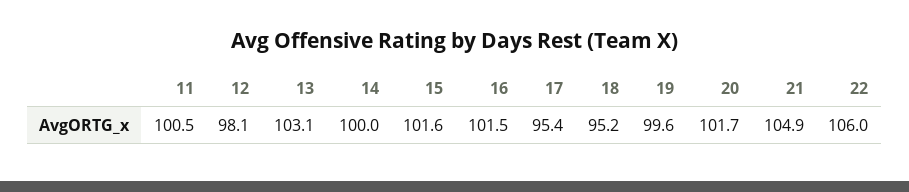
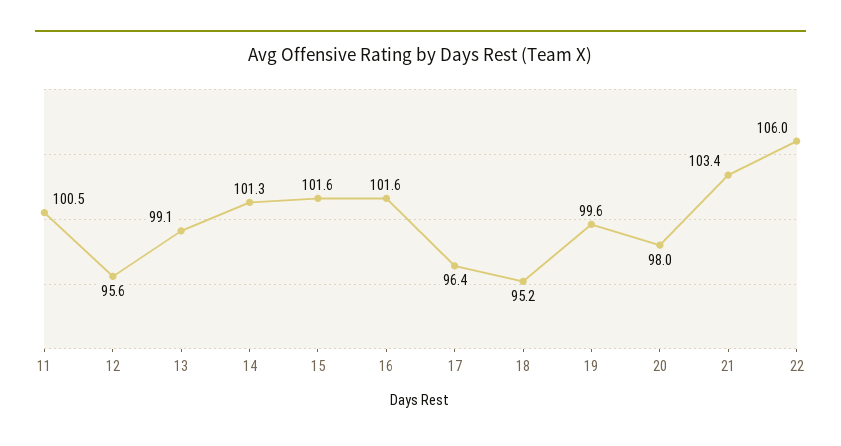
12: 98.1 -> 95.6
13: 103.1 -> 99.1
14: 100 -> 101.3
16: 101.5 -> 101.6
17: 95.4 -> 96.4
20: 101.7 -> 98
21: 104.9 -> 103.4

